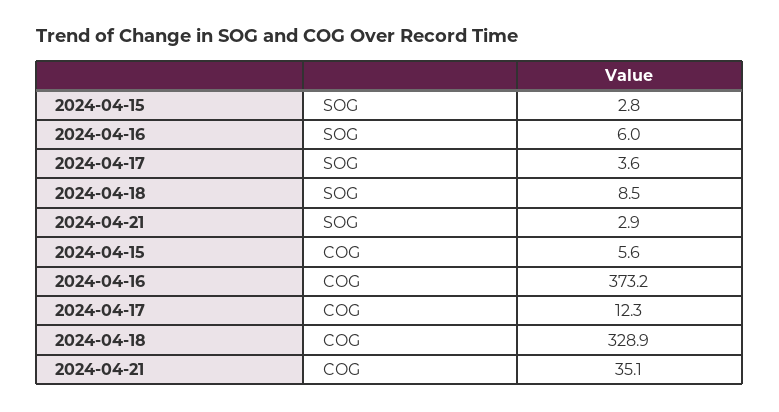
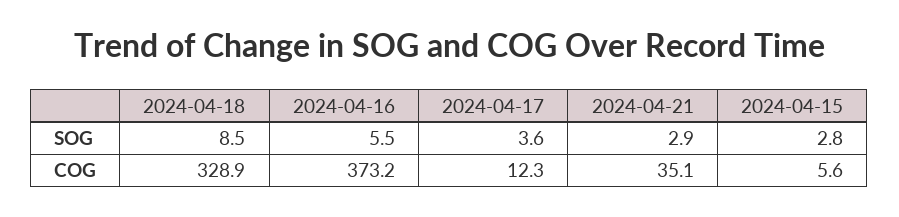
2024-04-16, SOG: 6 -> 5.5

